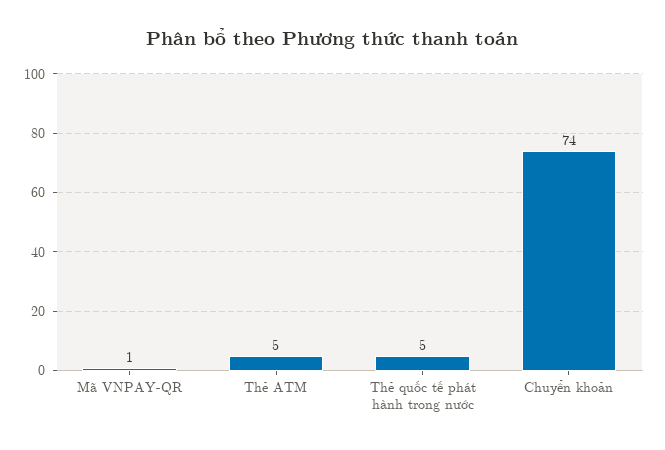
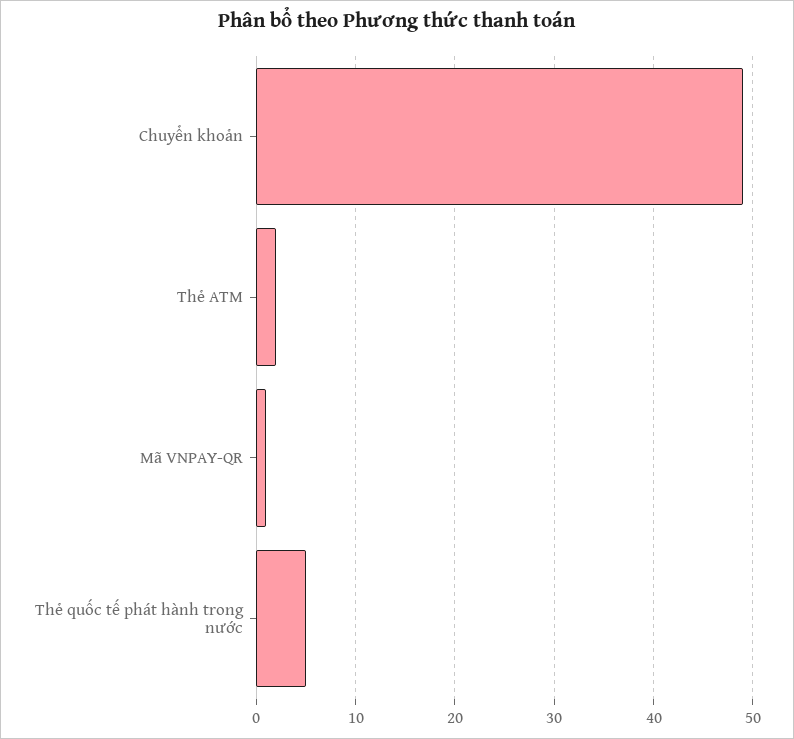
Thẻ ATM: 5 -> 2
Chuyển khoản: 74 -> 49

